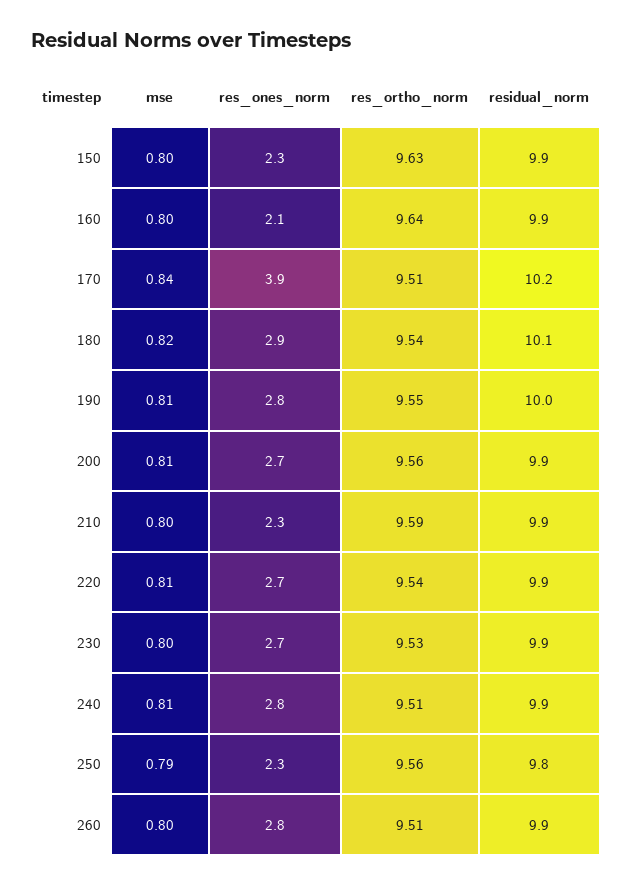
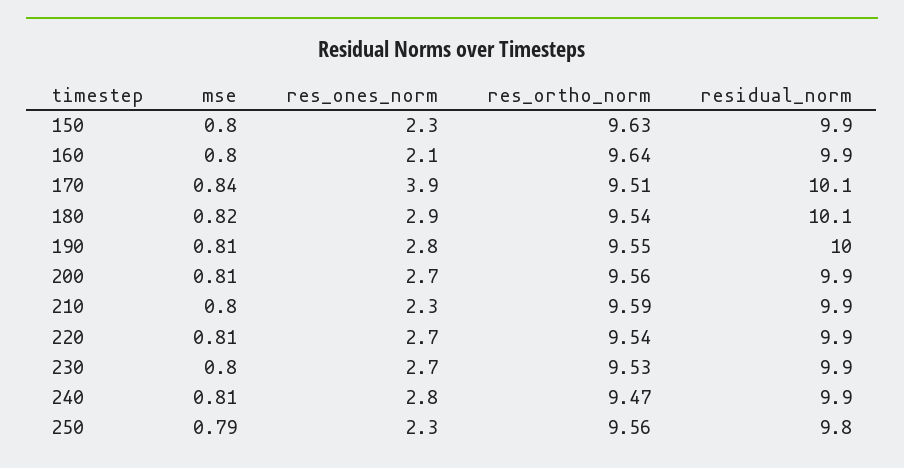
residual_norm, 170: 10.2 -> 10.1
res_ortho_norm, 240: 9.51 -> 9.47
mse, 260: 0.8 -> none
res_ones_norm, 260: 2.8 -> none
res_ortho_norm, 260: 9.51 -> none
residual_norm, 260: 9.9 -> none

